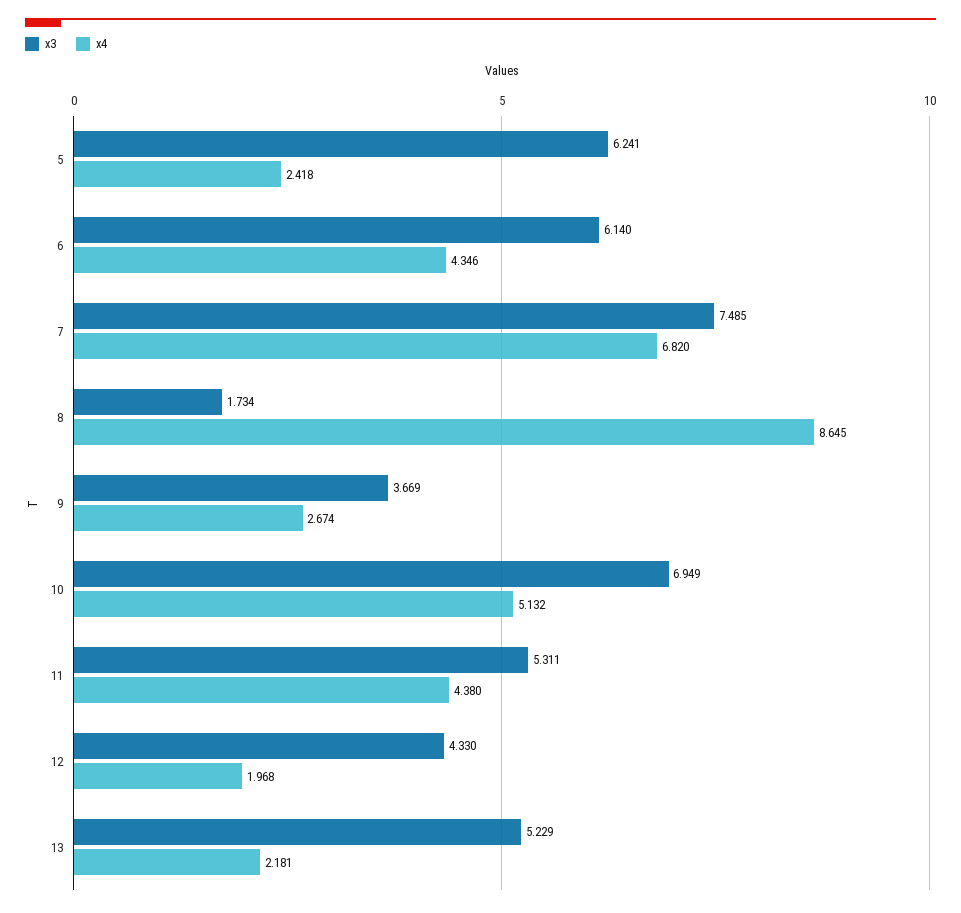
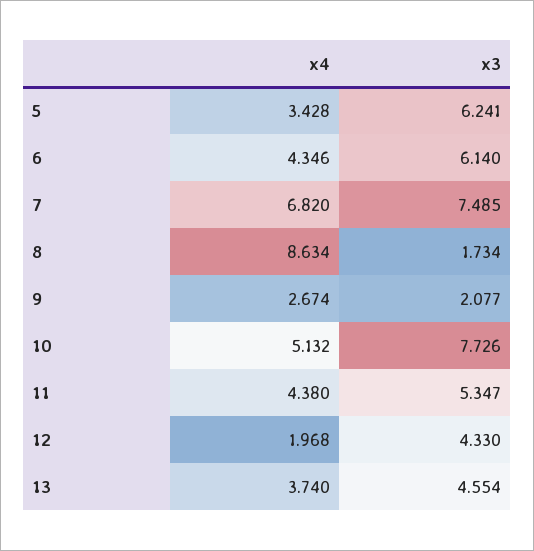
x4, 5: 2.418 -> 3.428
x4, 8: 8.645 -> 8.634
x3, 9: 3.669 -> 2.077
x3, 10: 6.949 -> 7.726
x3, 11: 5.311 -> 5.347
x3, 13: 5.229 -> 4.554
x4, 13: 2.181 -> 3.74

